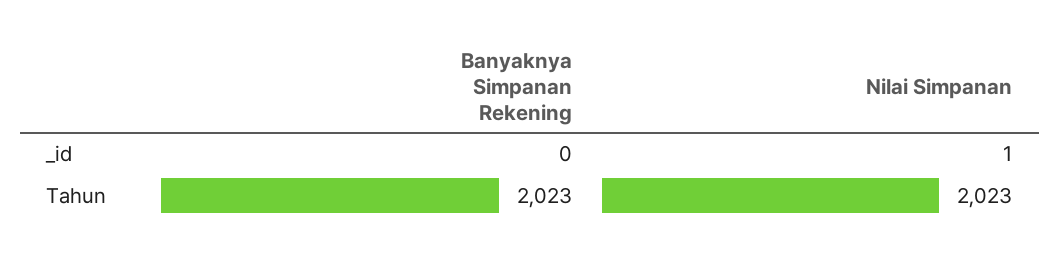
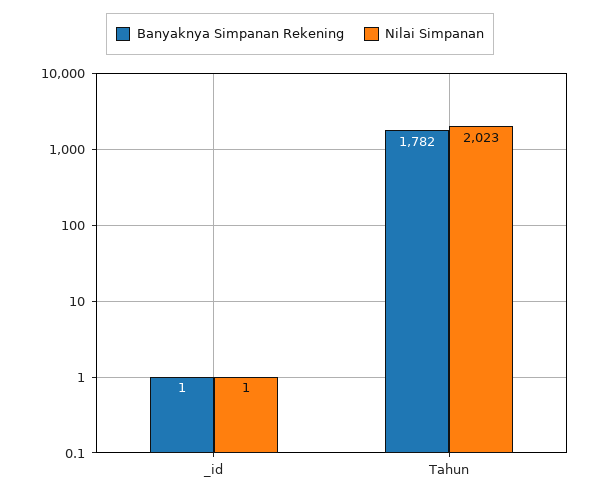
Banyaknya Simpanan Rekening, _id: 0 -> 1
Banyaknya Simpanan Rekening, Tahun: 2023 -> 1782

